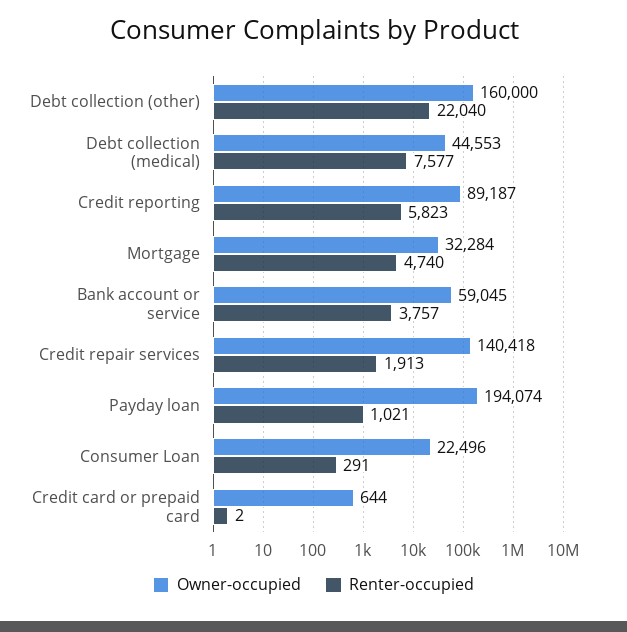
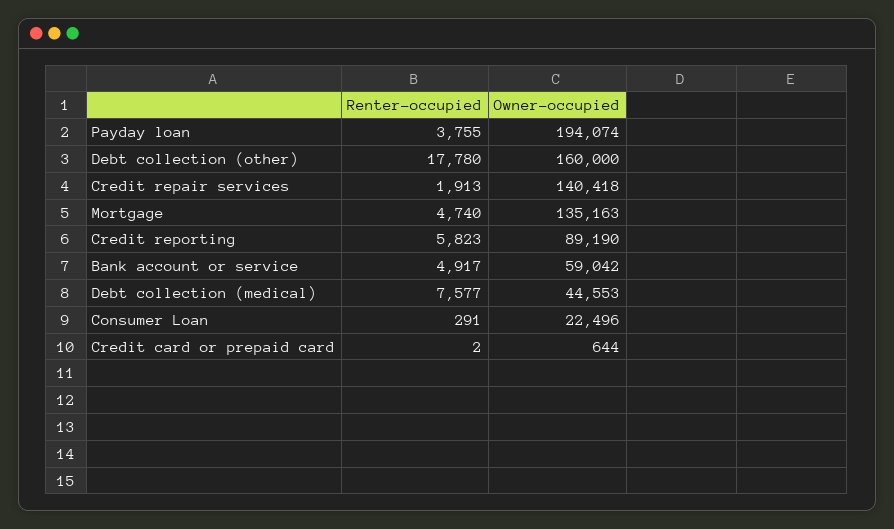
Renter-occupied, Debt collection (other): 22040 -> 17780
Owner-occupied, Credit reporting: 89187 -> 89190
Owner-occupied, Mortgage: 32284 -> 135163
Owner-occupied, Bank account or service: 59045 -> 59042
Renter-occupied, Bank account or service: 3757 -> 4917
Renter-occupied, Payday loan: 1021 -> 3755

